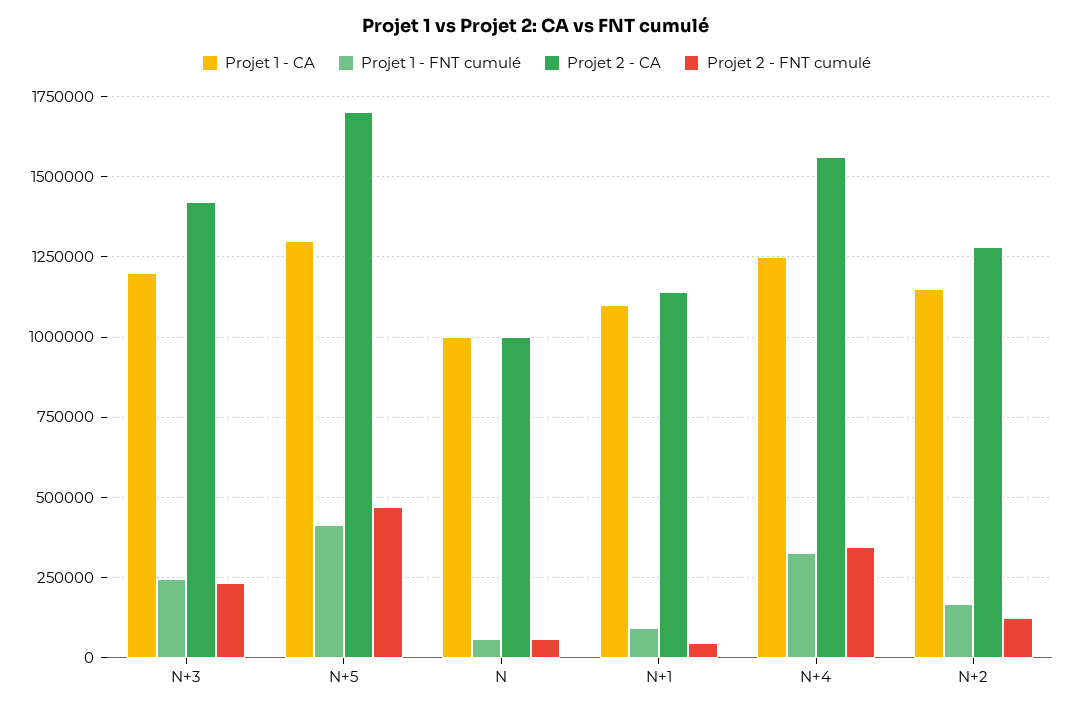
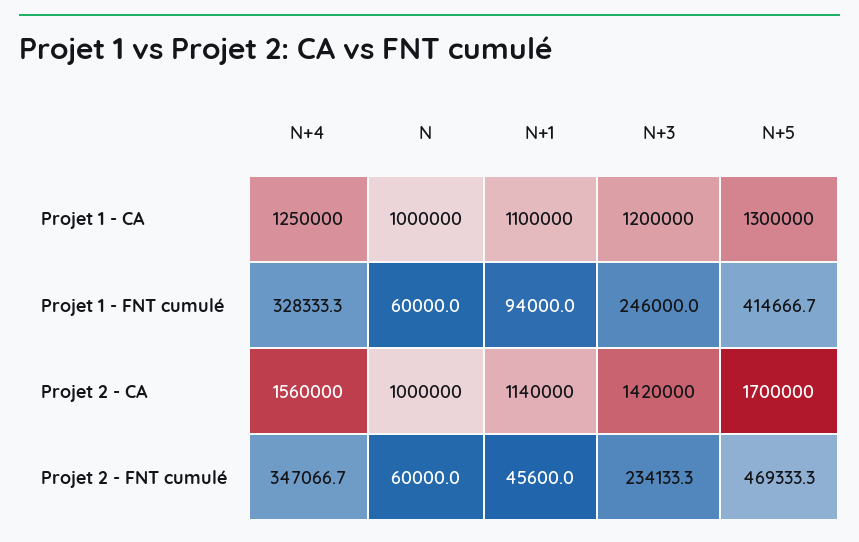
Projet 1 - CA, N+2: 1150000 -> none
Projet 1 - FNT cumulé, N+2: 175000 -> none
Projet 2 - CA, N+2: 1275000 -> none
Projet 2 - FNT cumulé, N+2: 125000 -> none

